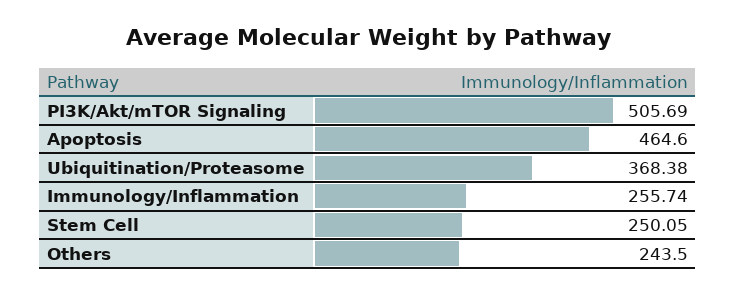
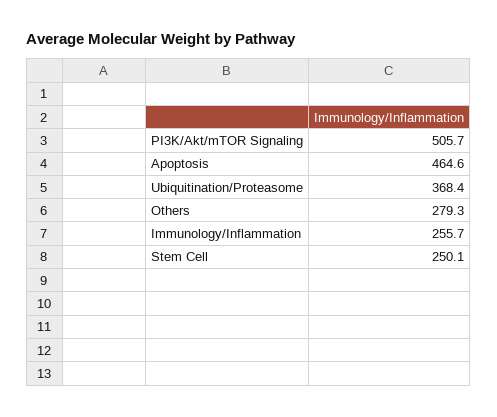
Others: 243.5 -> 279.3

